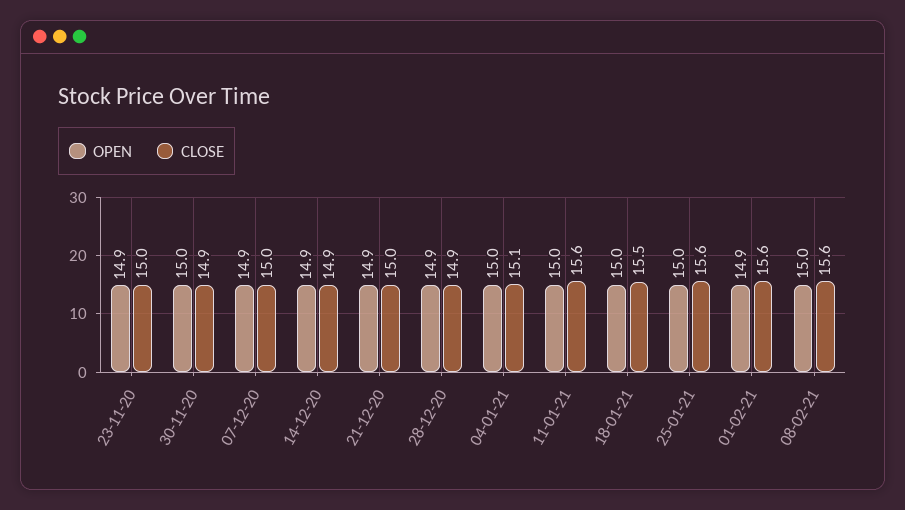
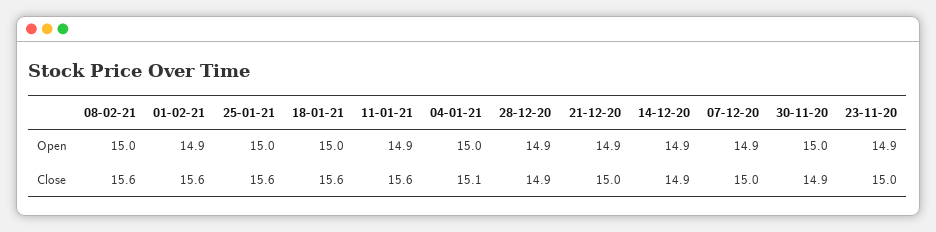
OPEN, 11-01-21: 15 -> 14.9
CLOSE, 18-01-21: 15.5 -> 15.6

